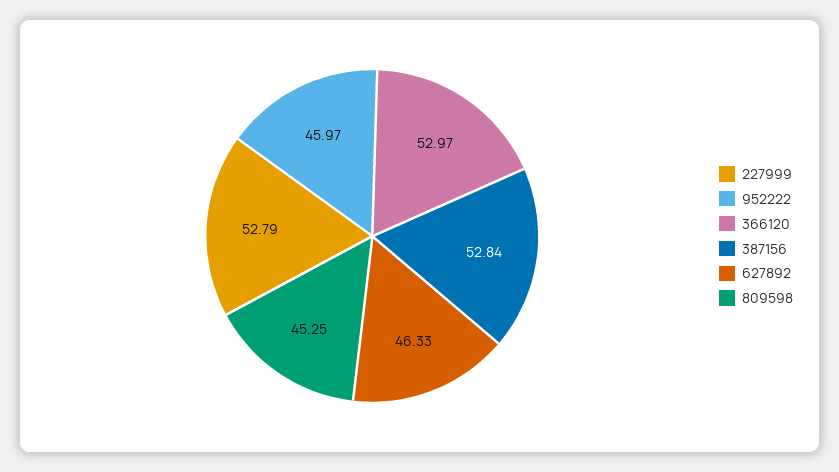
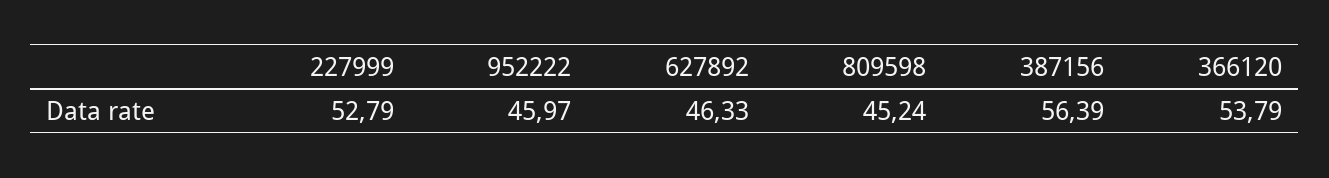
366120: 52.97 -> 53.79
387156: 52.84 -> 56.39
809598: 45.25 -> 45.24

